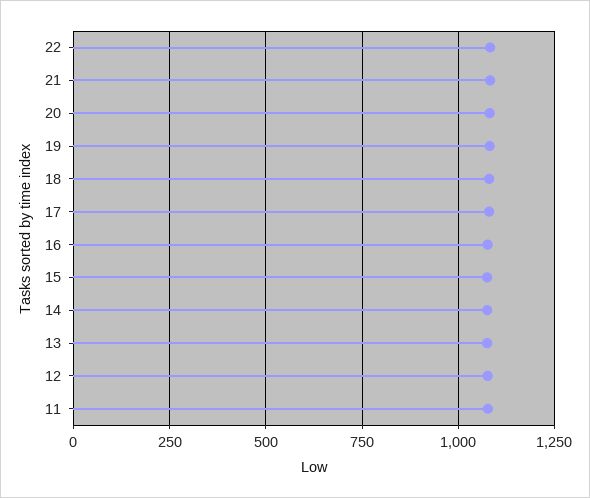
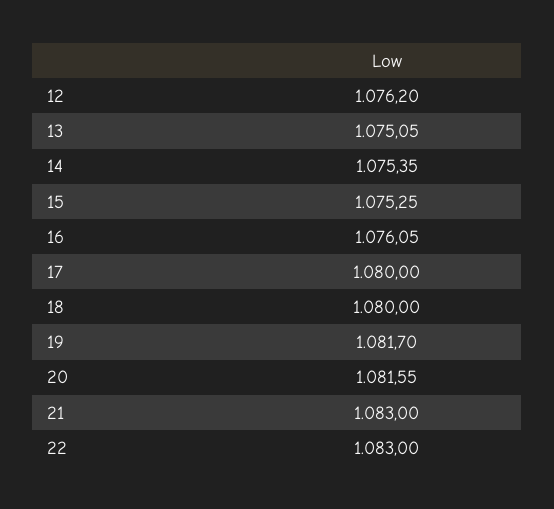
11: 1075 -> none

